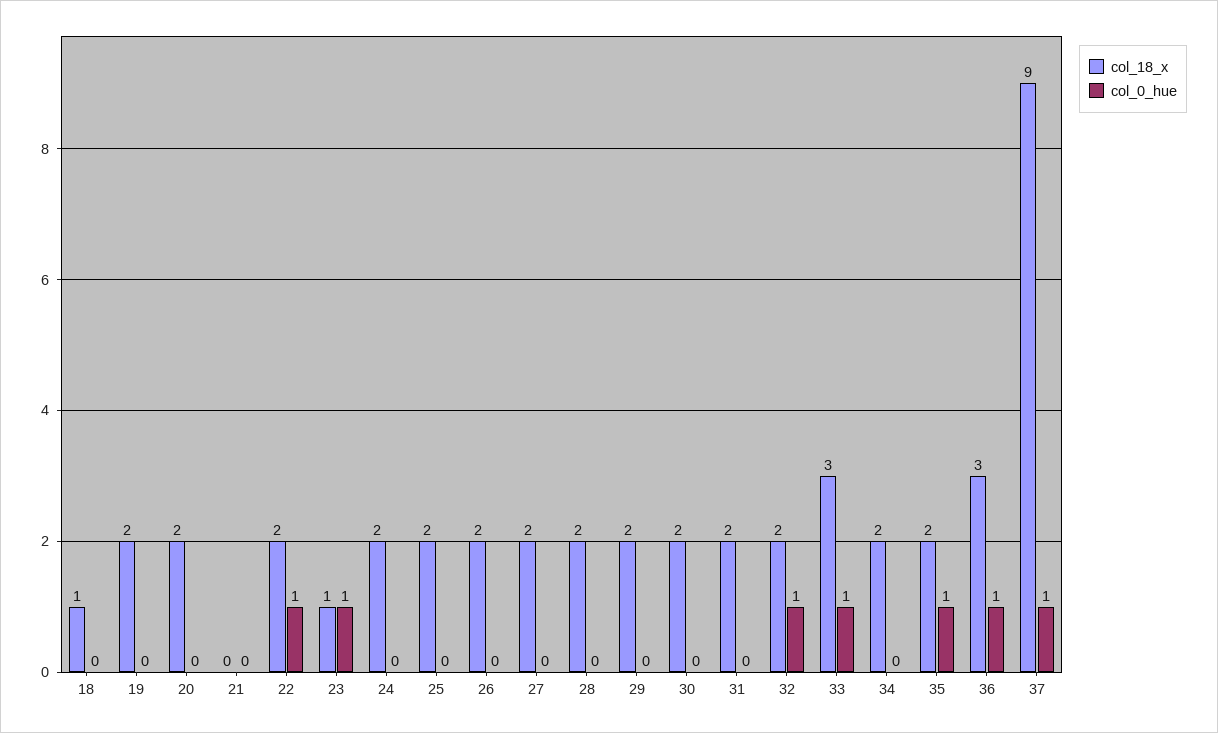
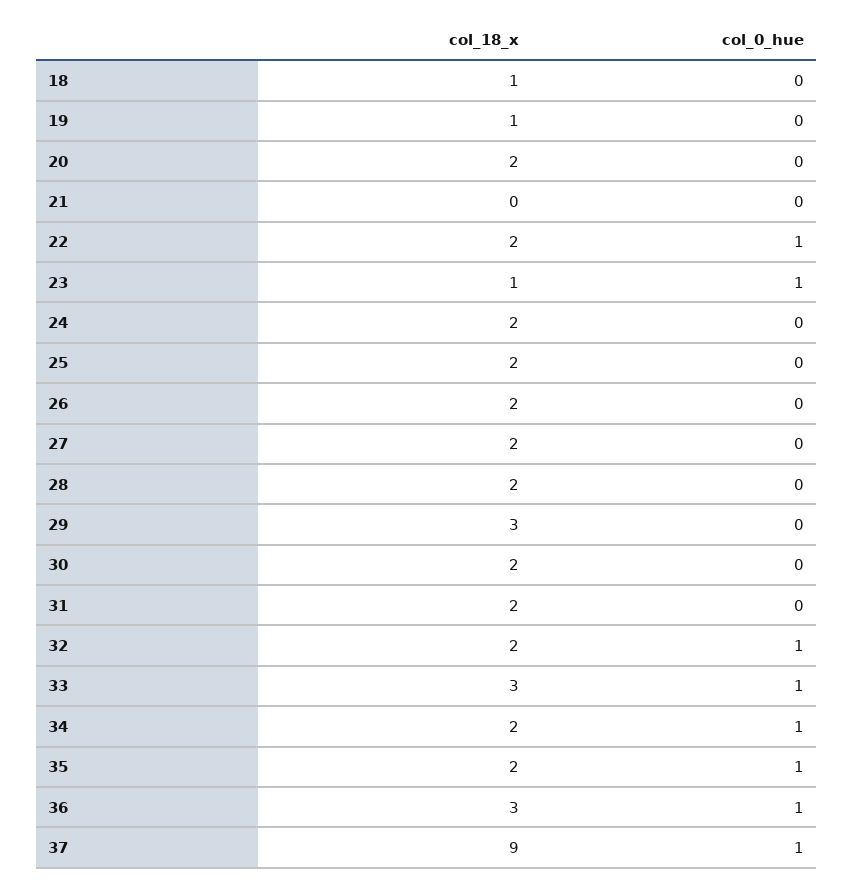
col_18_x, 19: 2 -> 1
col_18_x, 29: 2 -> 3
col_0_hue, 34: 0 -> 1

